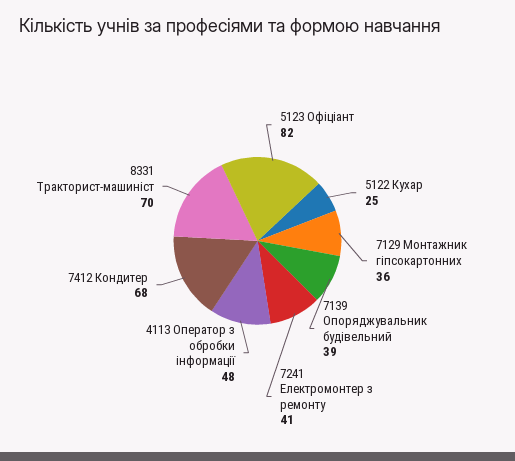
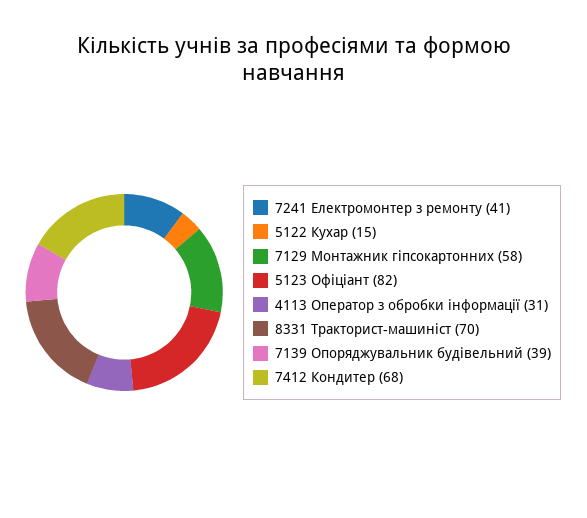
5122 Кухар: 25 -> 15
7129 Монтажник гіпсокартонних: 36 -> 58
4113 Оператор з обробки інформації: 48 -> 31

